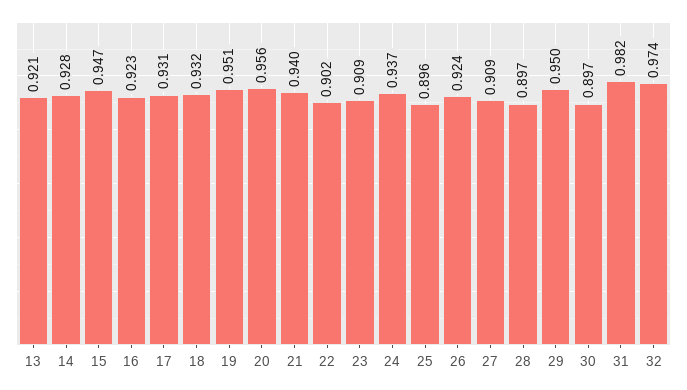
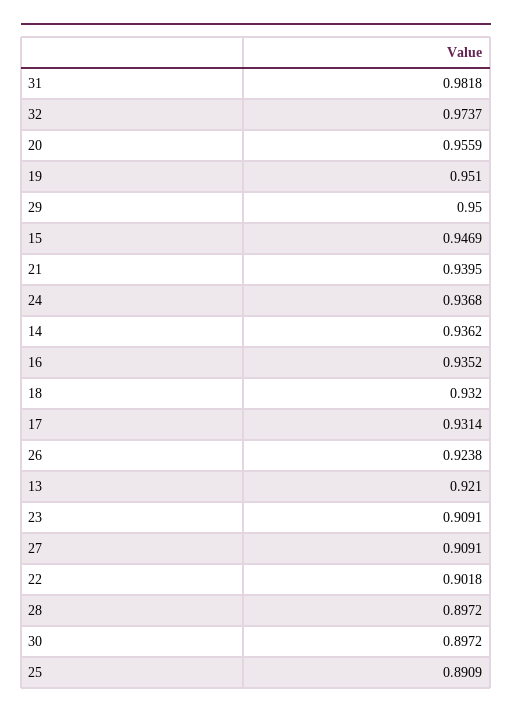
14: 0.928 -> 0.9362
16: 0.923 -> 0.9352
25: 0.896 -> 0.8909

